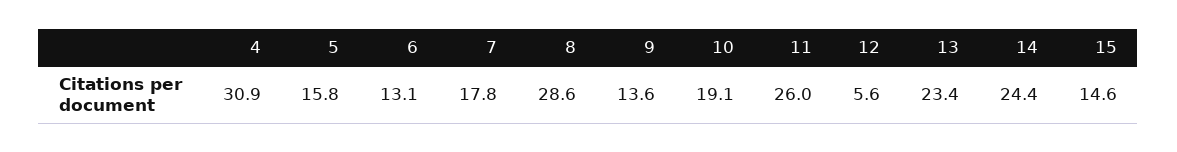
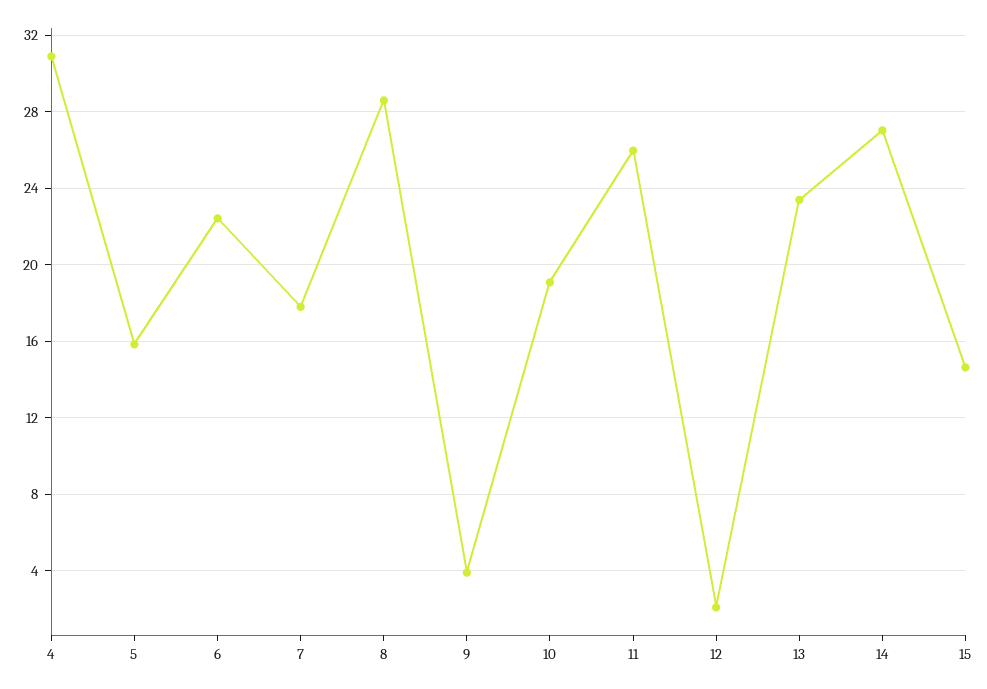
6: 13.1 -> 22.5
9: 13.6 -> 4
12: 5.6 -> 2
14: 24.4 -> 27

